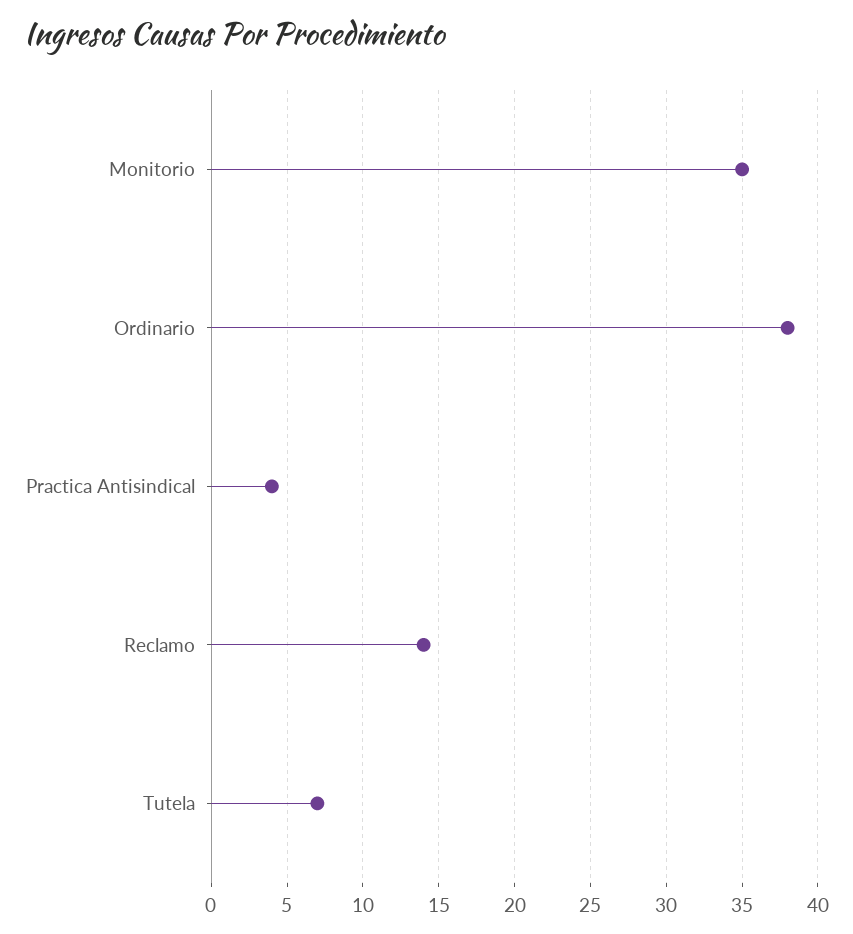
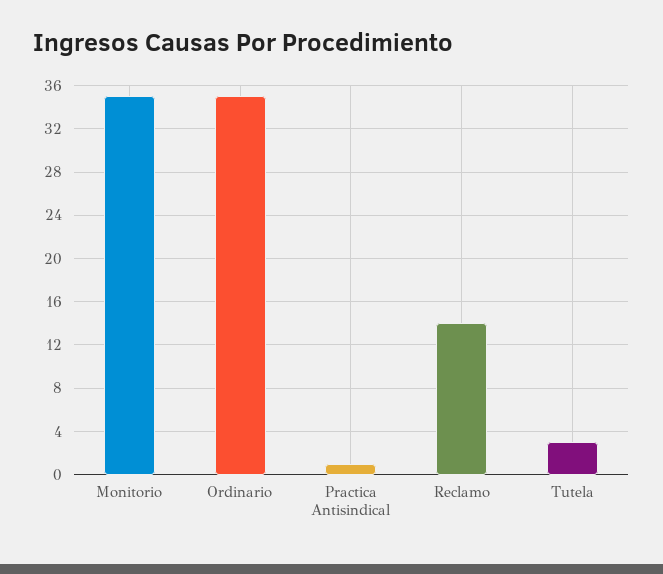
Ordinario: 38 -> 35
Practica Antisindical: 4 -> 1
Tutela: 7 -> 3

